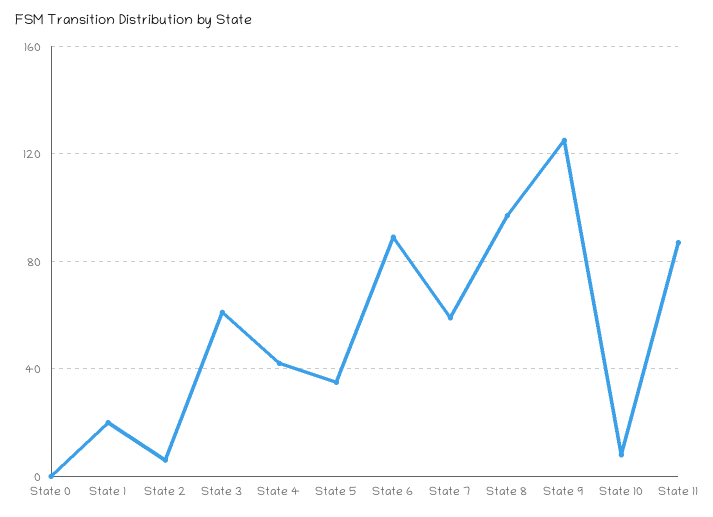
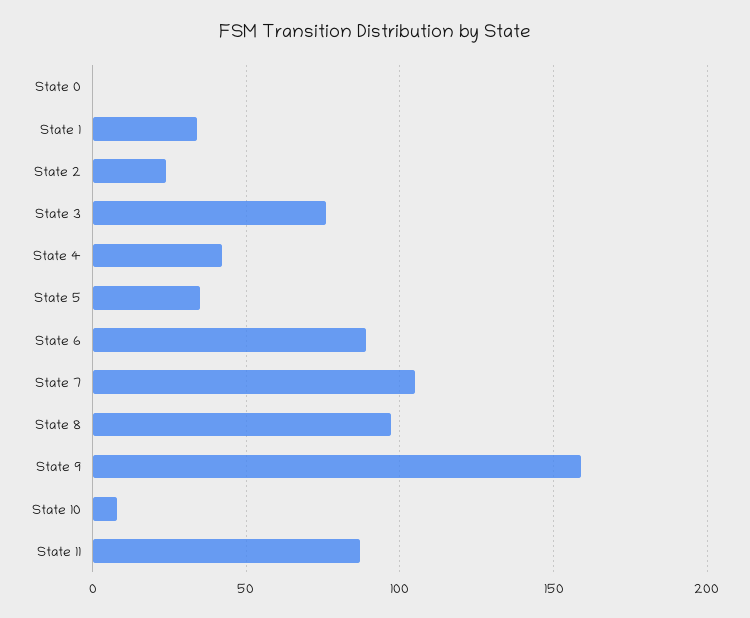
State 1: 20 -> 35
State 2: 5 -> 25
State 3: 60 -> 75
State 7: 60 -> 105
State 9: 125 -> 160

